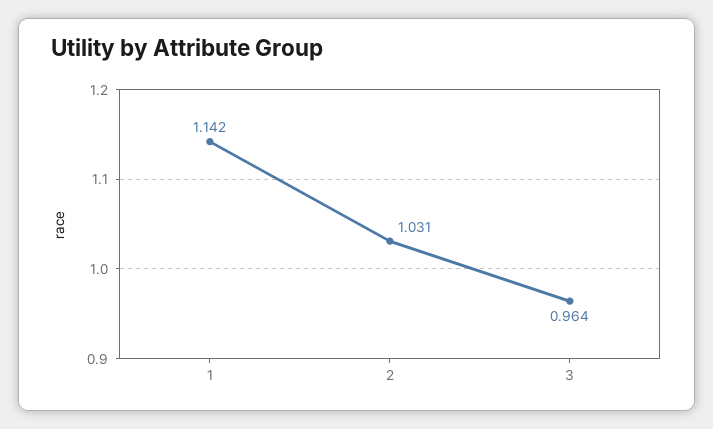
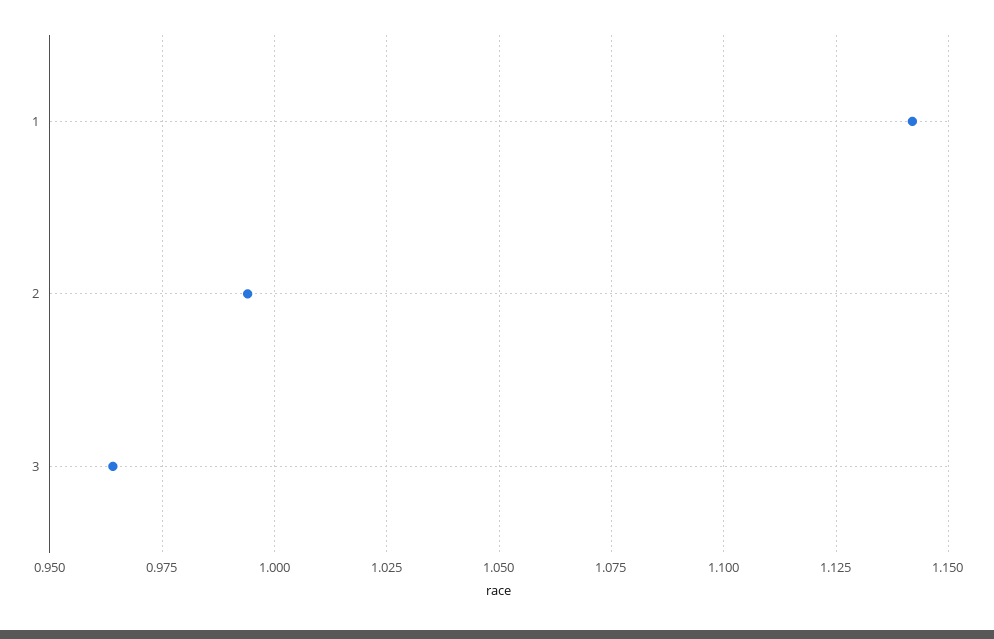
2: 1.031 -> 0.995

